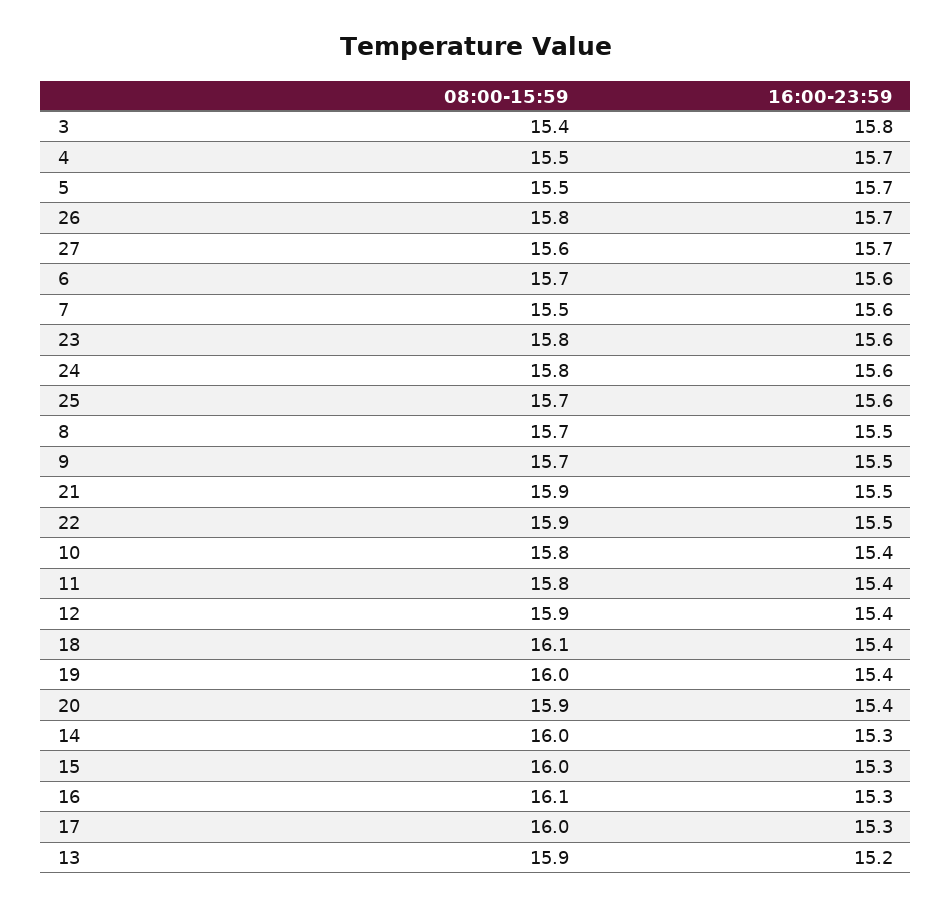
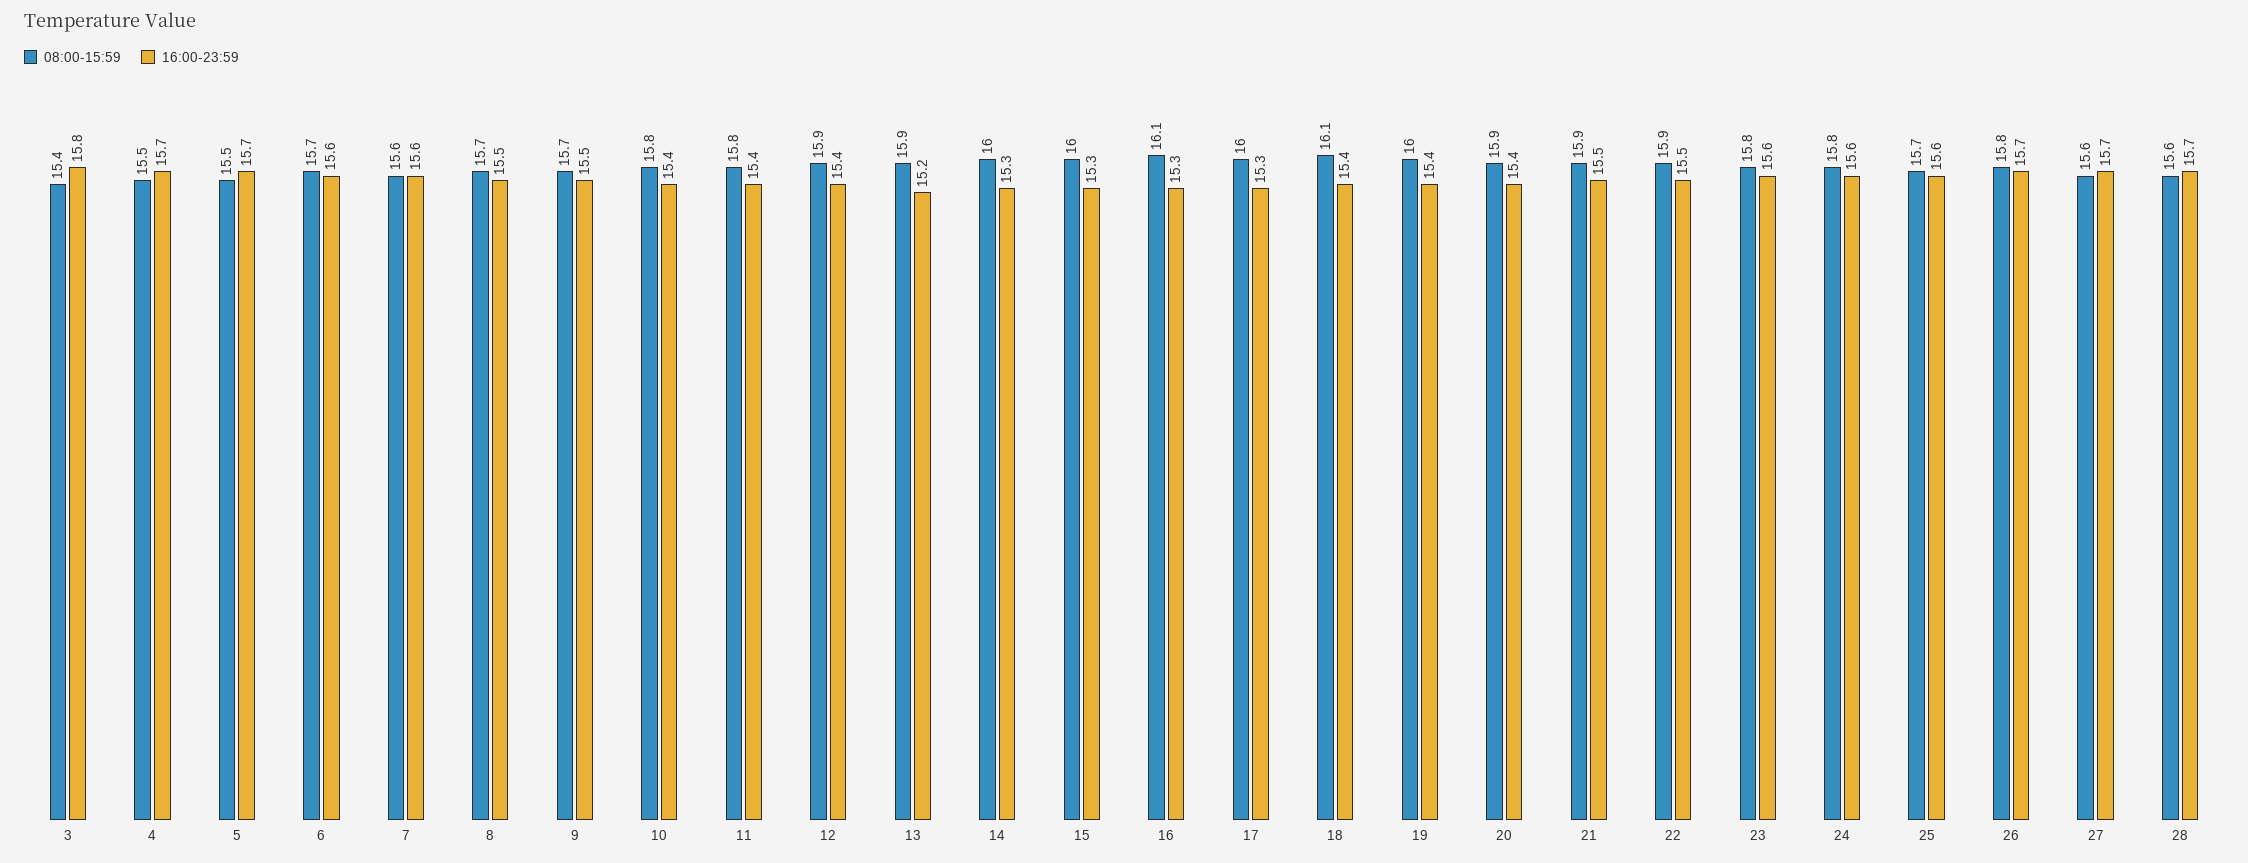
08:00-15:59, 7: 15.5 -> 15.6
08:00-15:59, 28: none -> 15.6
16:00-23:59, 28: none -> 15.7

